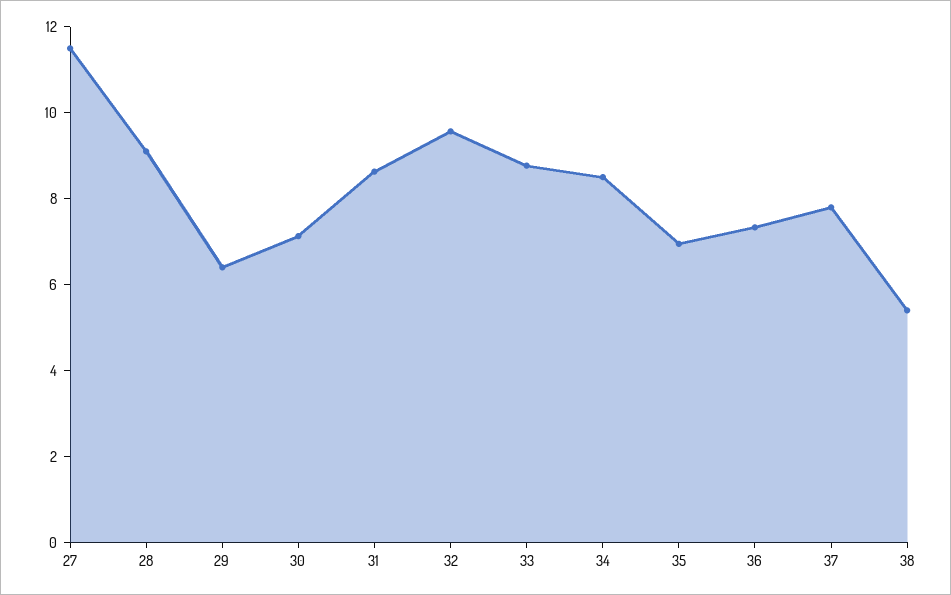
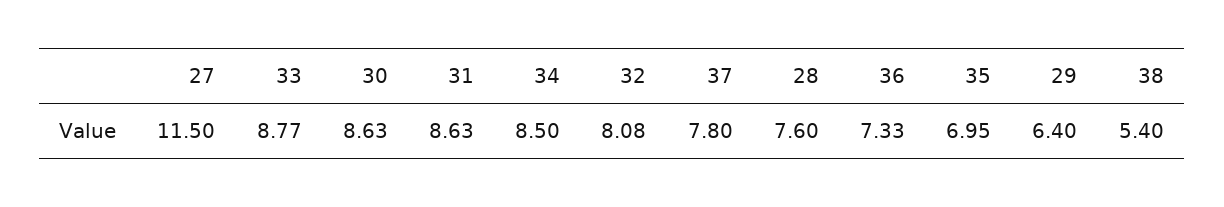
28: 9 -> 7.6
30: 7 -> 8.63
32: 9.5 -> 8.08

